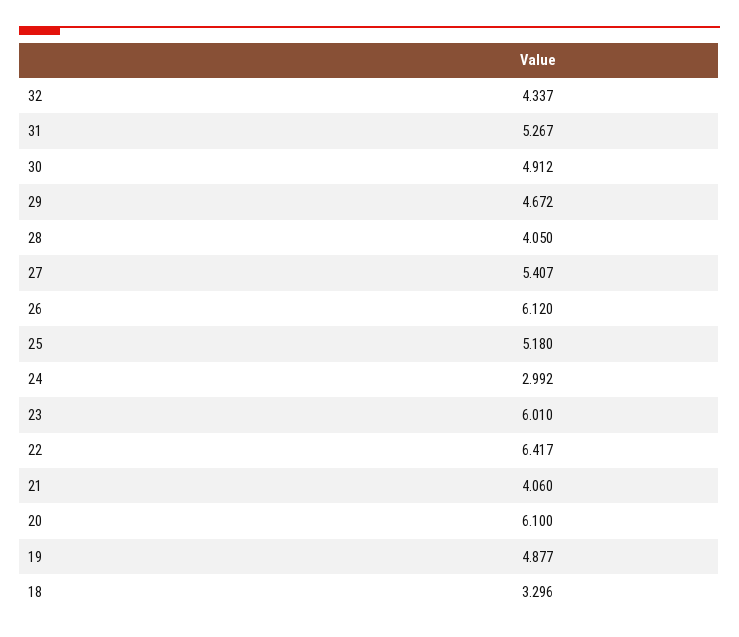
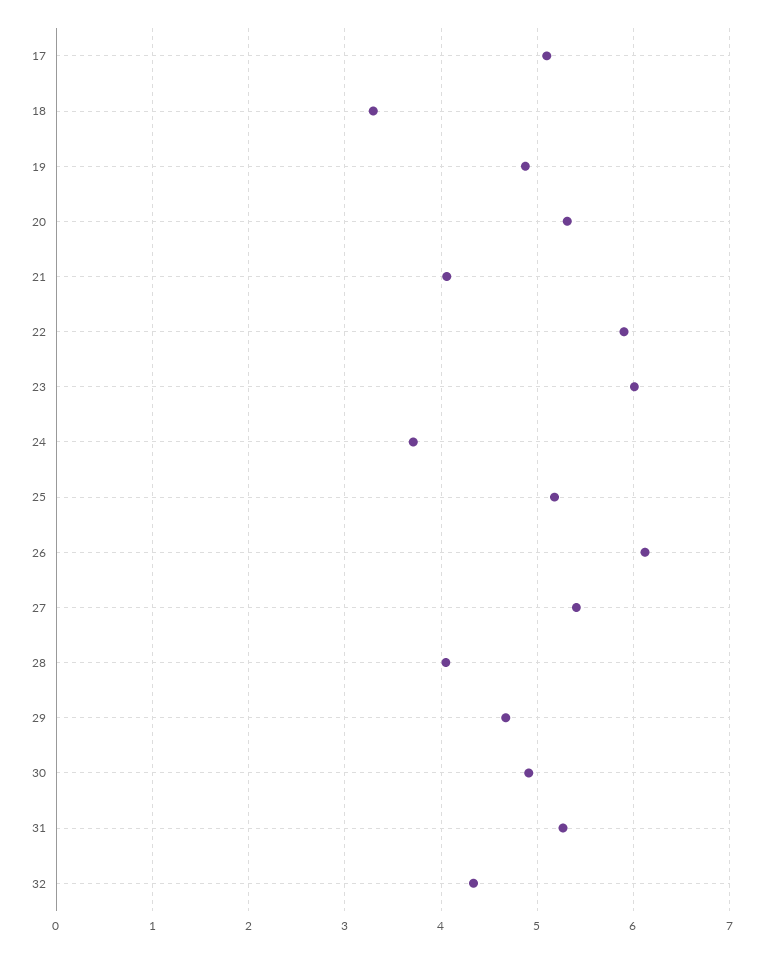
24: 2.992 -> 3.7
22: 6.417 -> 5.9
20: 6.1 -> 5.3
17: none -> 5.1

